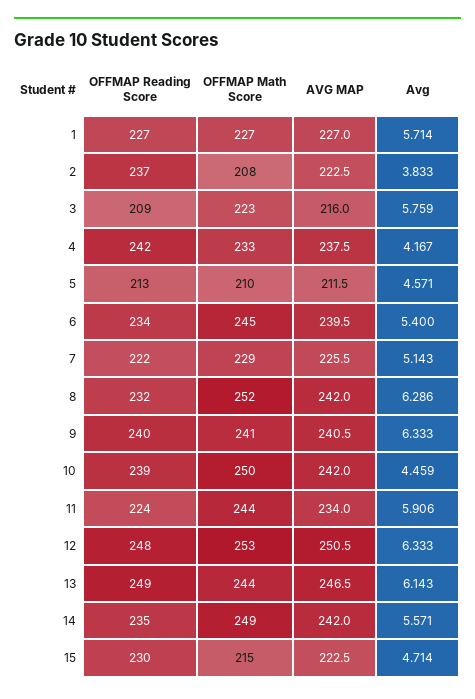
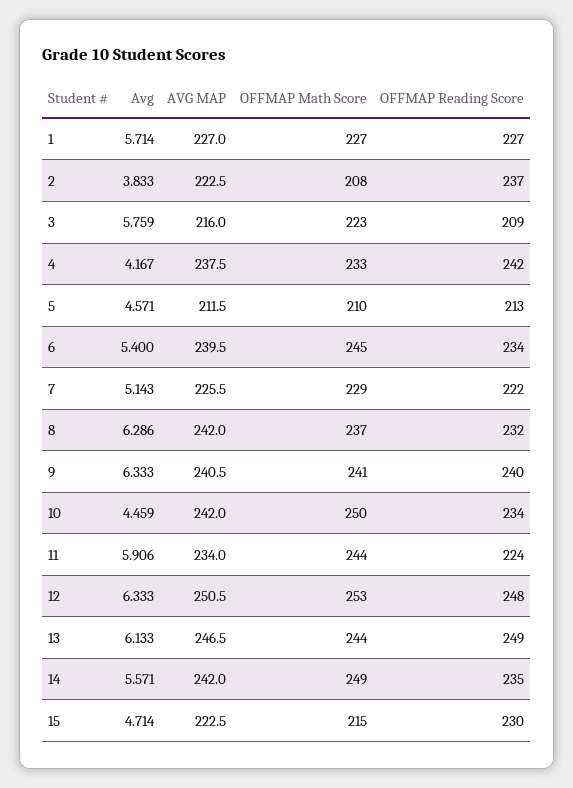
OFFMAP Math Score, 8: 252 -> 237
OFFMAP Reading Score, 10: 239 -> 234
Avg, 13: 6.143 -> 6.133

